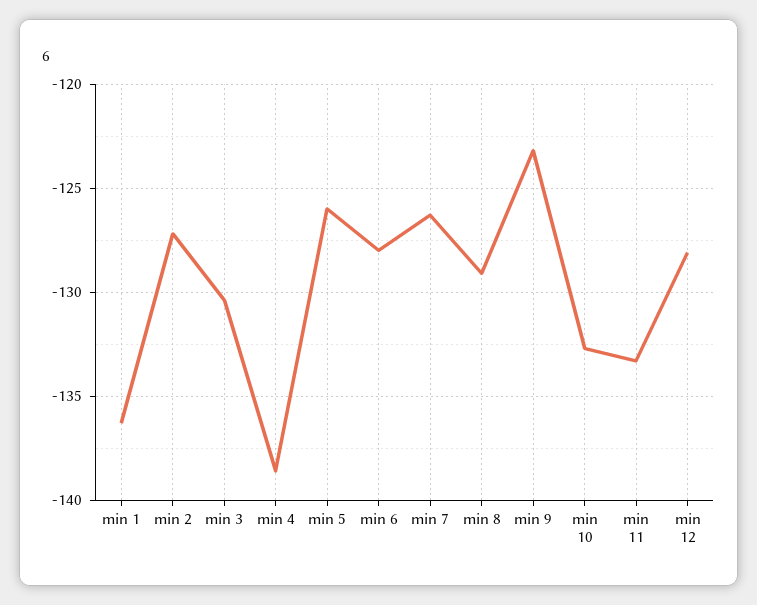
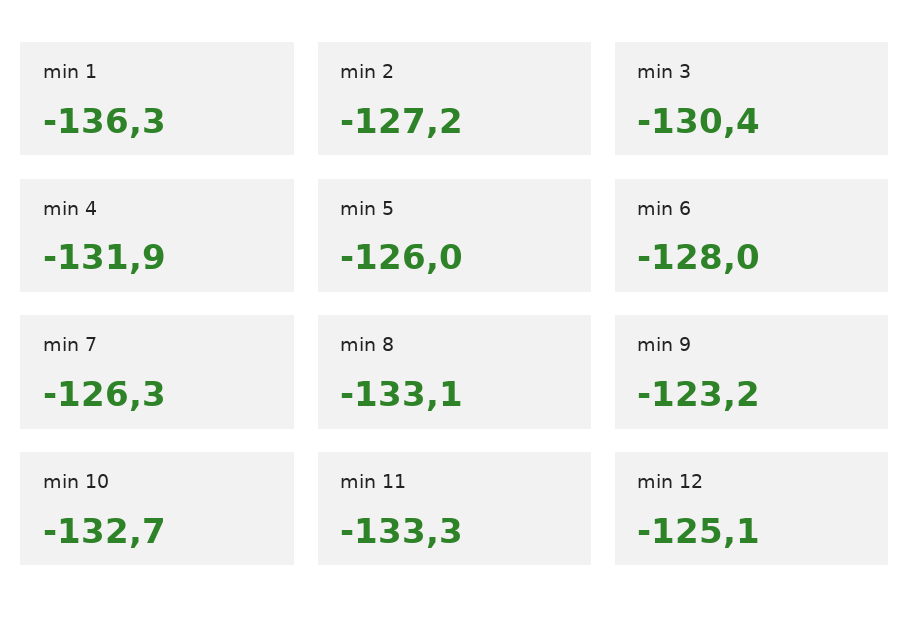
min 4: -138.5 -> -131.9
min 8: -129 -> -133.1
min 12: -128 -> -125.1

